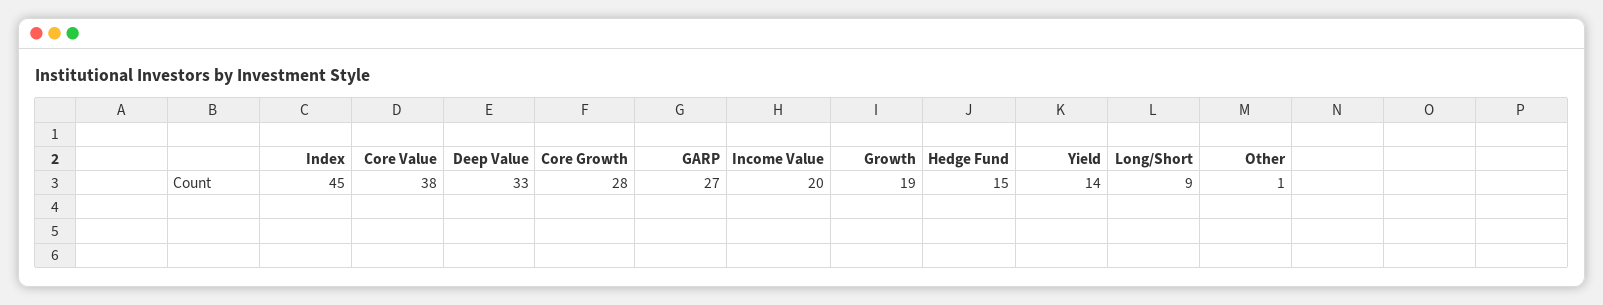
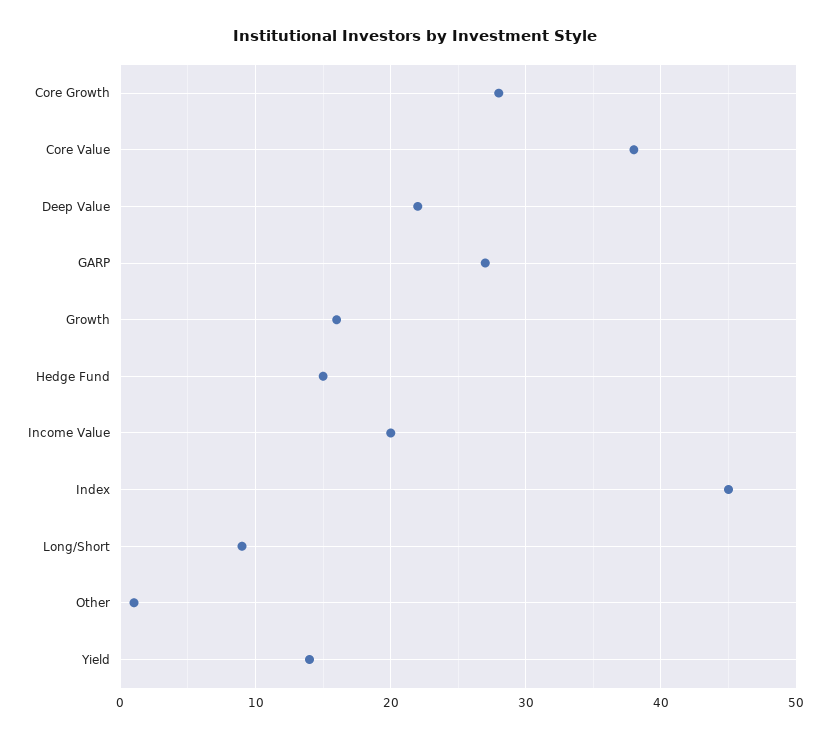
Deep Value: 33 -> 22
Growth: 19 -> 16

